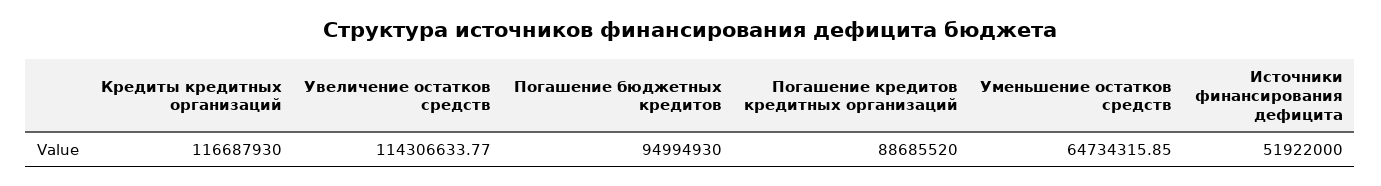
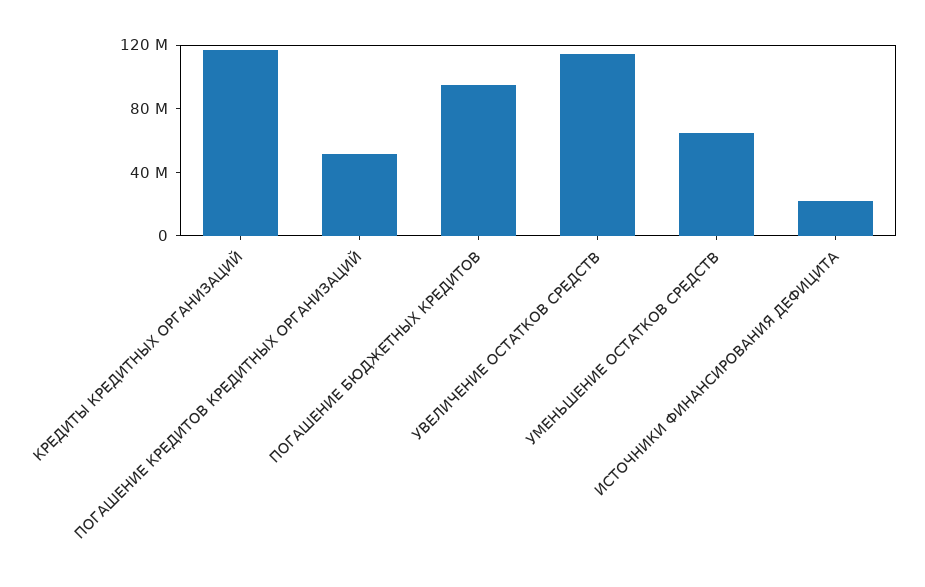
Погашение кредитов кредитных организаций: 88685520 -> 50000000
Источники финансирования дефицита: 51922000 -> 20000000

